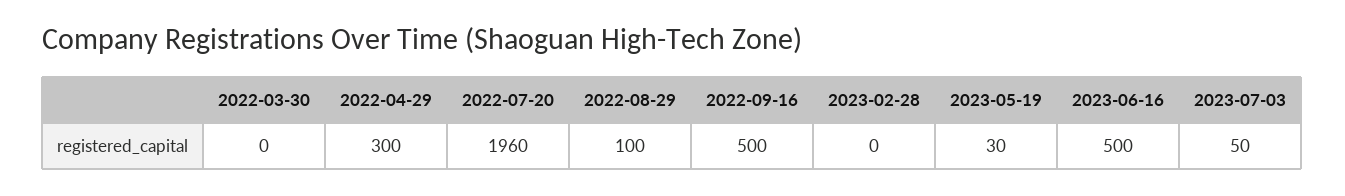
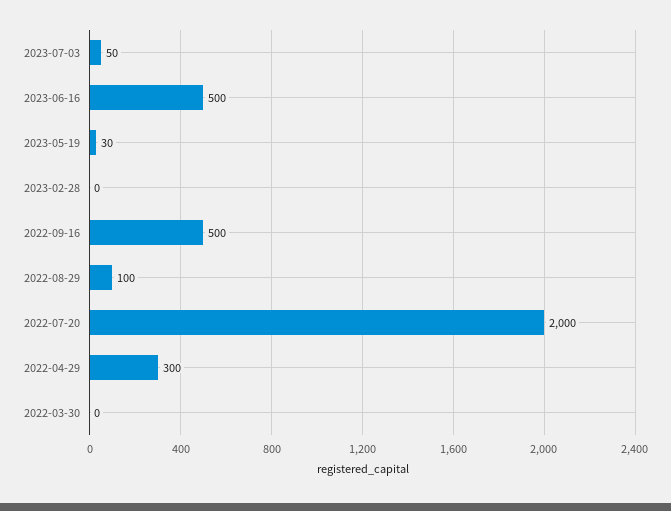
2022-07-20: 1960 -> 2000

